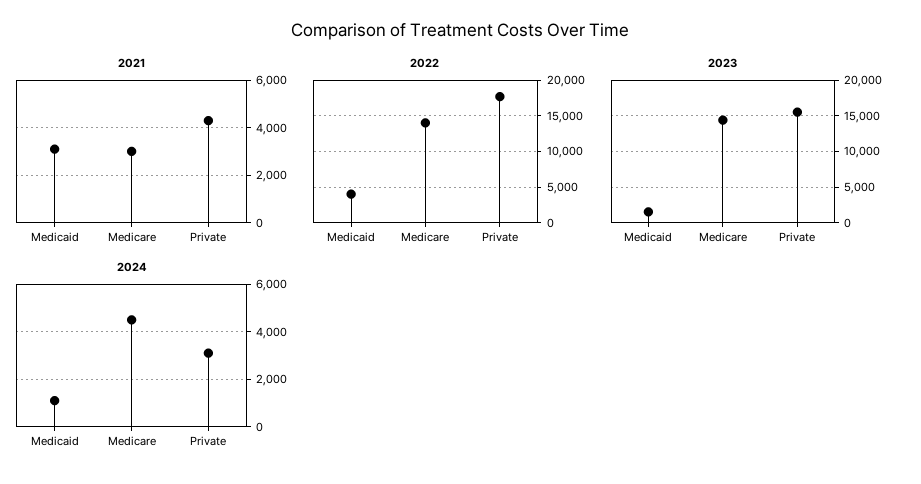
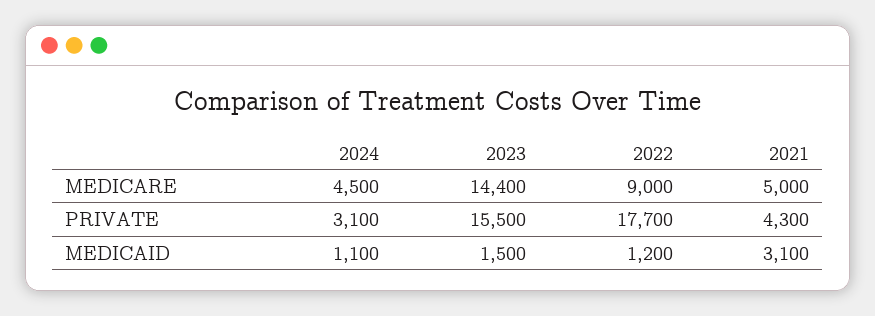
2021, Medicare: 3000 -> 5000
2022, Medicaid: 4000 -> 1200
2022, Medicare: 14000 -> 9000

